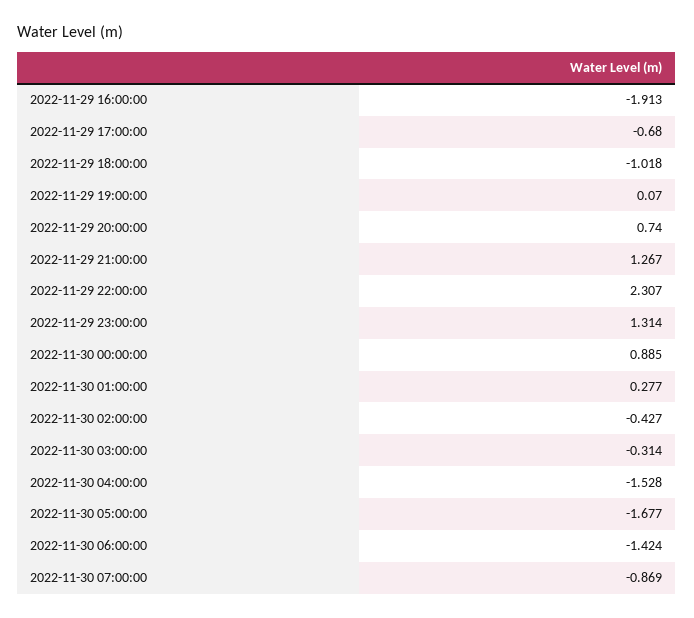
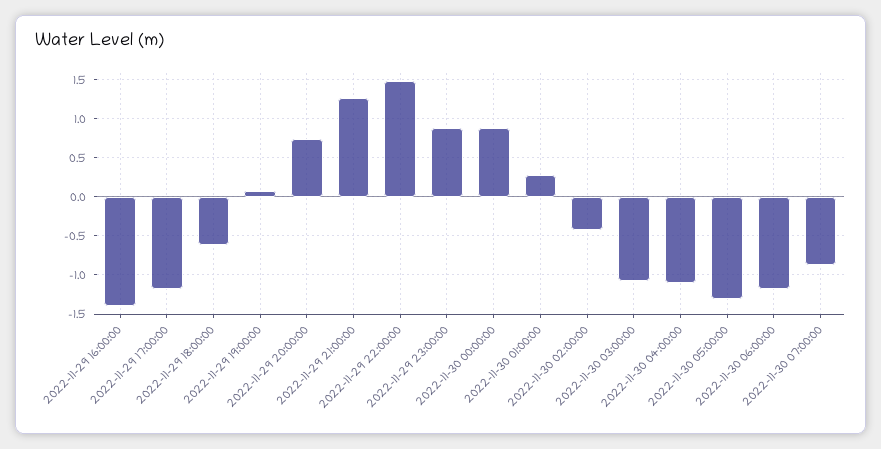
2022-11-29 16:00:00: -1.913 -> -1.4
2022-11-29 17:00:00: -0.68 -> -1.2
2022-11-29 18:00:00: -1.018 -> -0.6
2022-11-29 22:00:00: 2.307 -> 1.5
2022-11-29 23:00:00: 1.314 -> 0.9
2022-11-30 03:00:00: -0.314 -> -1.1
2022-11-30 04:00:00: -1.528 -> -1.1
2022-11-30 05:00:00: -1.677 -> -1.3
2022-11-30 06:00:00: -1.424 -> -1.2

